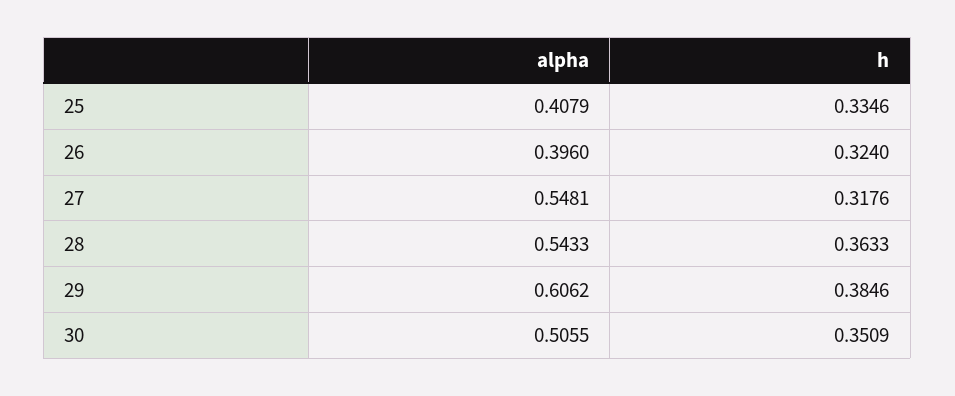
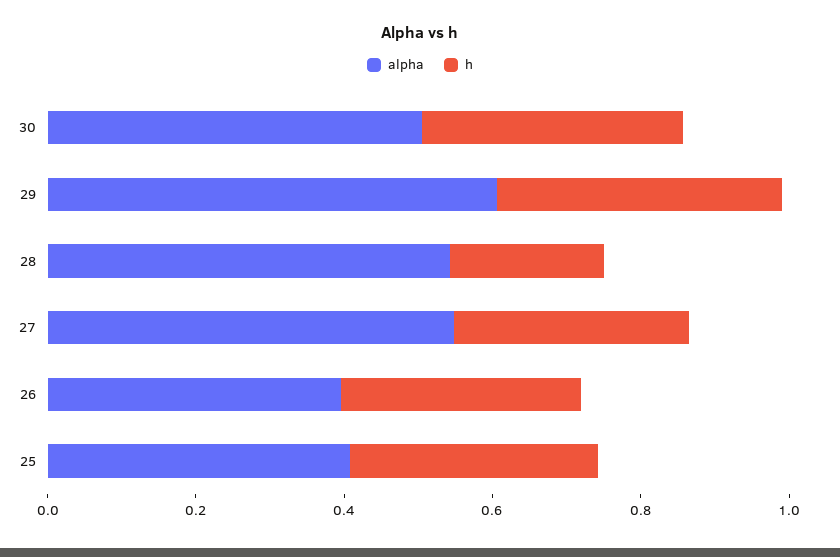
h, 28: 0.3633 -> 0.2

